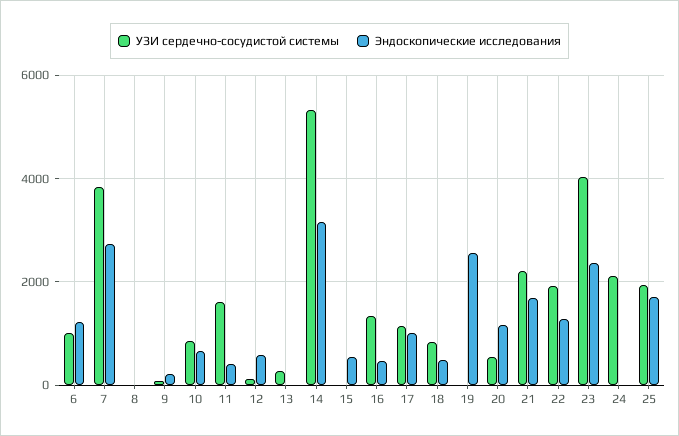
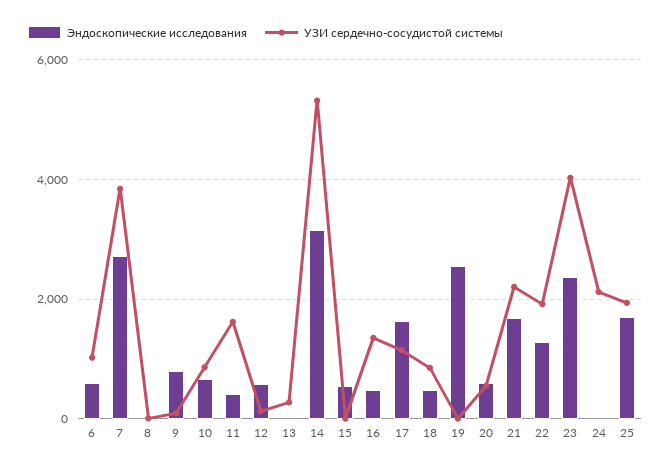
Эндоскопические исследования, 6: 1200 -> 600
Эндоскопические исследования, 9: 200 -> 800
Эндоскопические исследования, 17: 1000 -> 1600
Эндоскопические исследования, 20: 1200 -> 600

